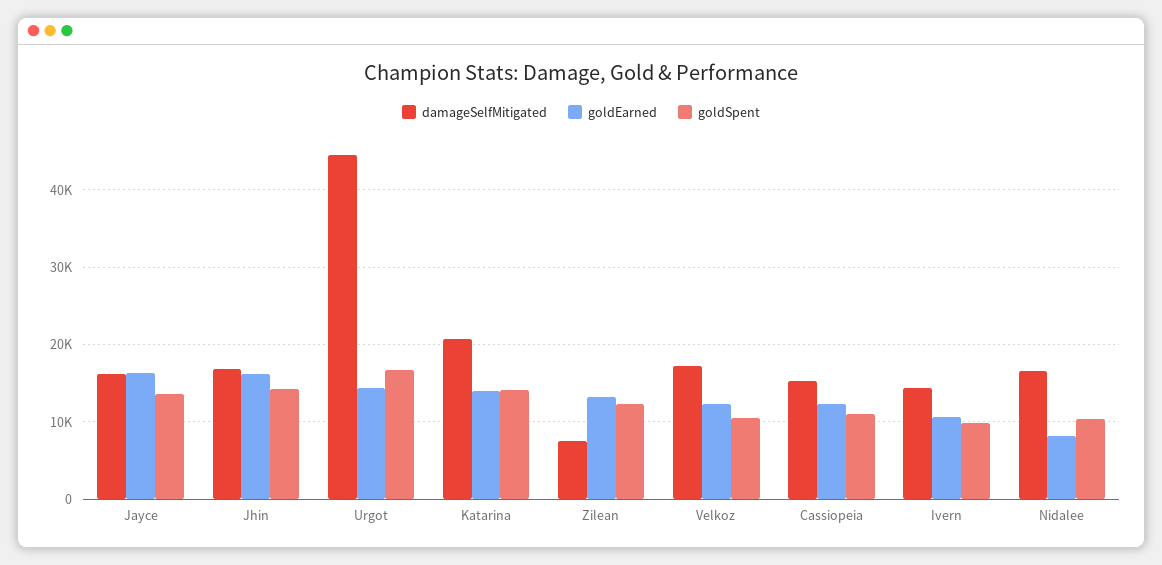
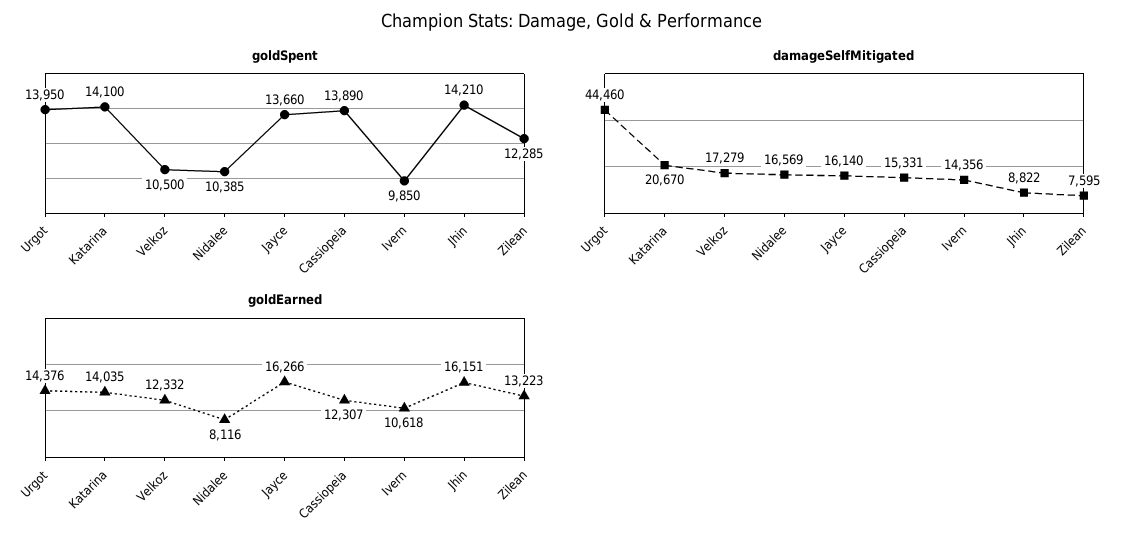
damageSelfMitigated, Jhin: 17000 -> 8822
goldSpent, Urgot: 17000 -> 13950
goldSpent, Cassiopeia: 11000 -> 13890

